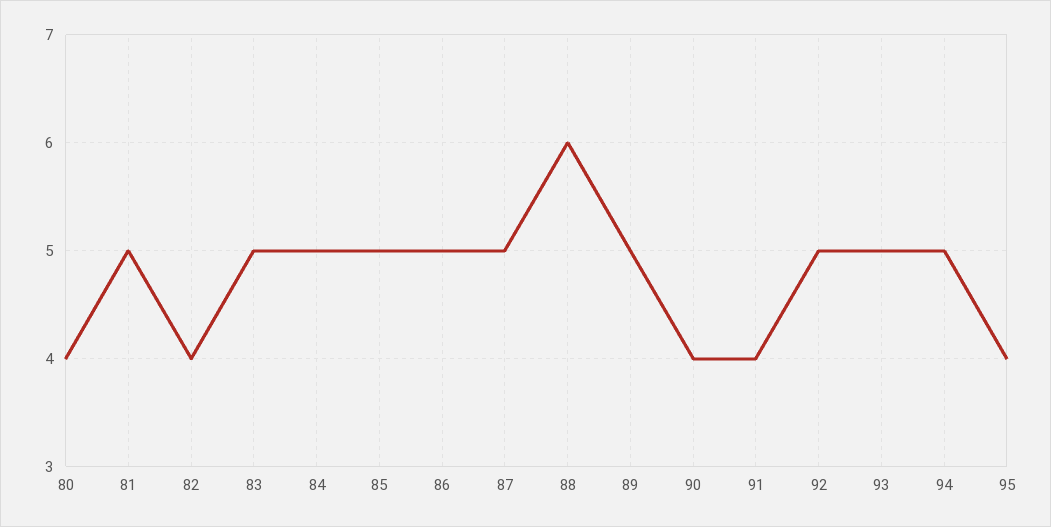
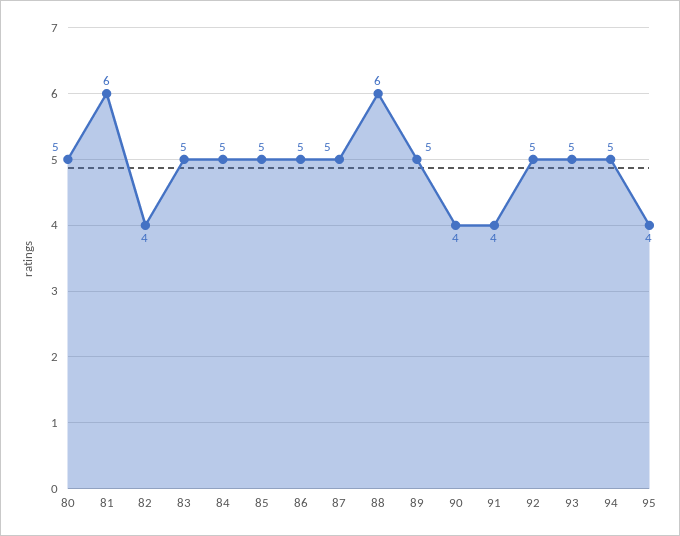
80: 4 -> 5
81: 5 -> 6

